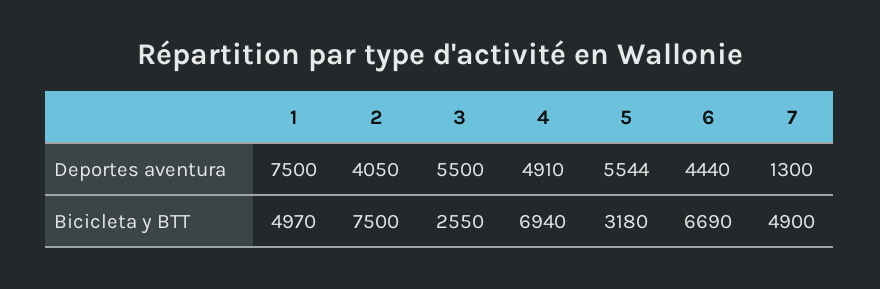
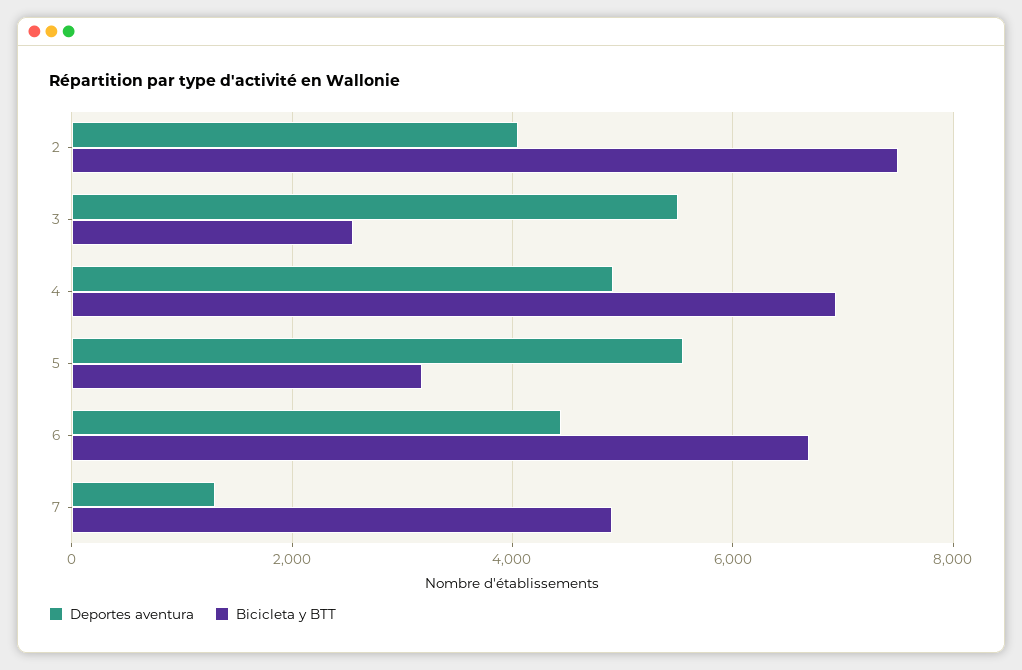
Deportes aventura, 1: 7500 -> none
Bicicleta y BTT, 1: 4970 -> none

